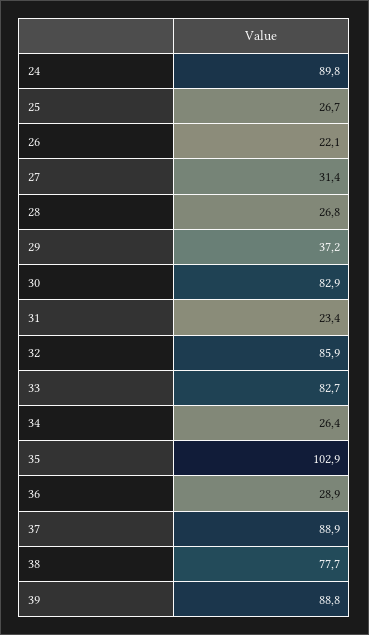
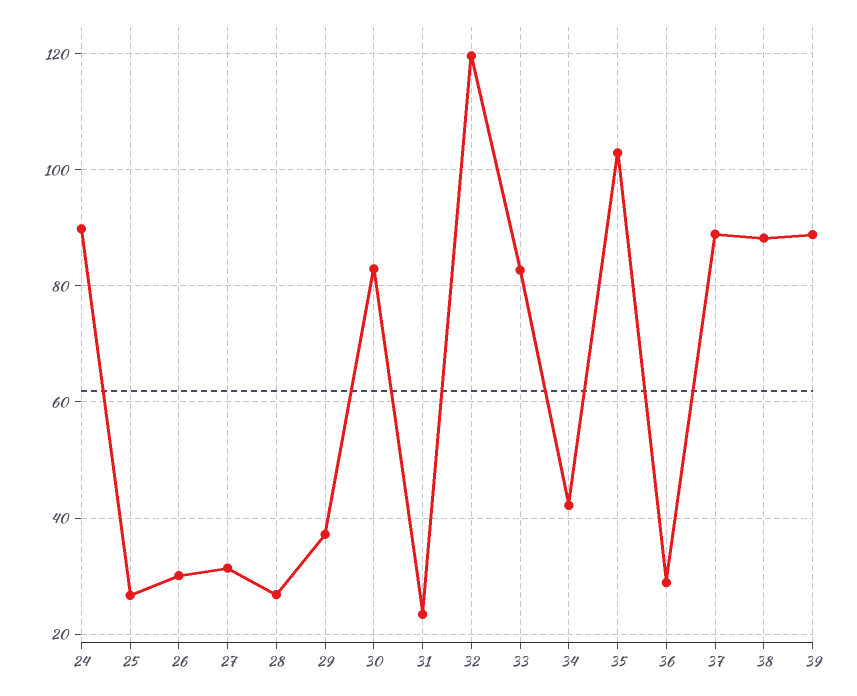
26: 22.1 -> 30
32: 85.9 -> 120
34: 26.4 -> 42
38: 77.7 -> 88

